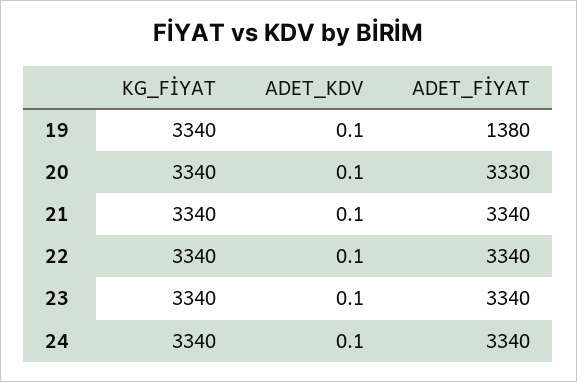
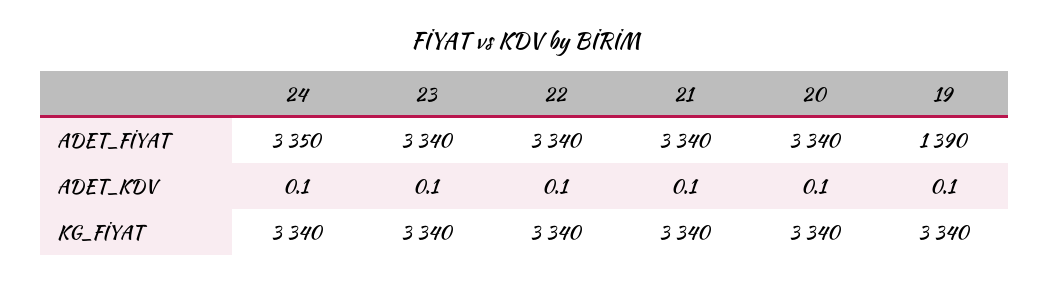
ADET_FİYAT, 19: 1380 -> 1390
ADET_FİYAT, 20: 3330 -> 3340
ADET_FİYAT, 24: 3340 -> 3350

